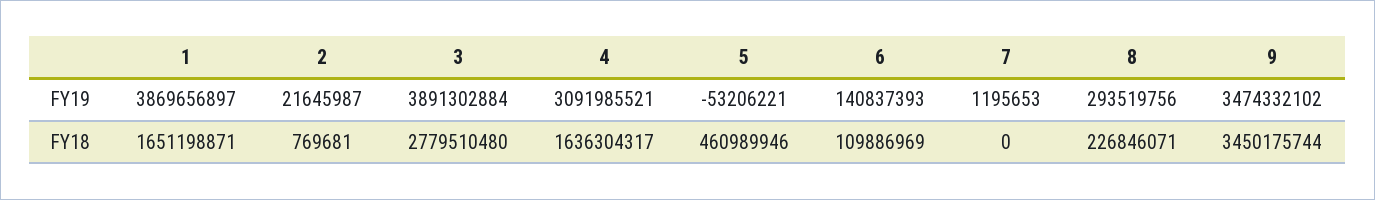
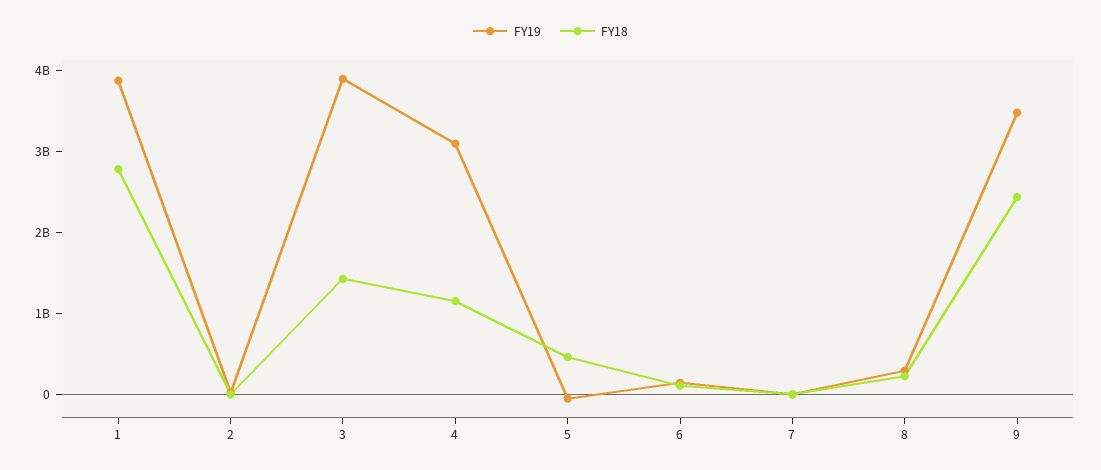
FY18, 1: 1651198871 -> 2800000000
FY18, 3: 2779510480 -> 1400000000
FY18, 4: 1636304317 -> 1200000000
FY18, 9: 3450175744 -> 2400000000

